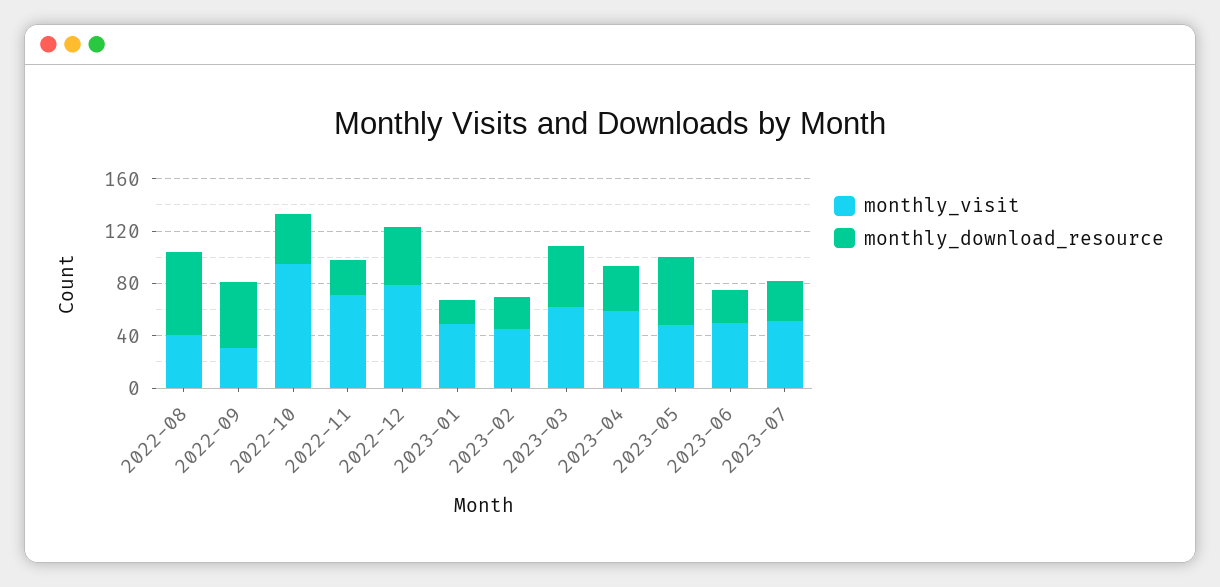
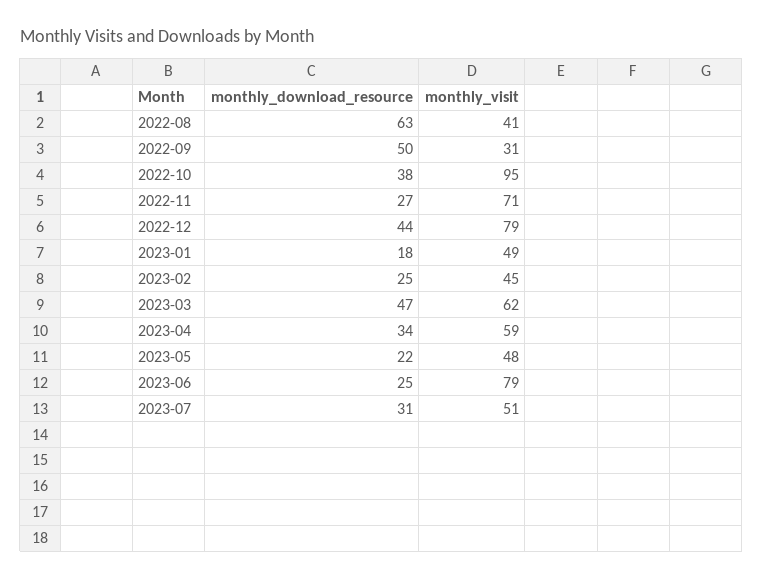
monthly_download_resource, 2023-05: 50 -> 22
monthly_visit, 2023-06: 50 -> 79

